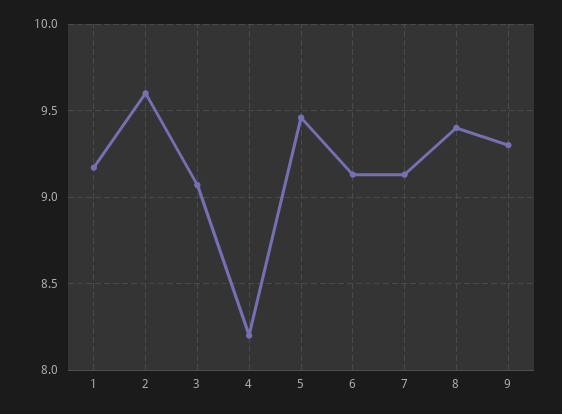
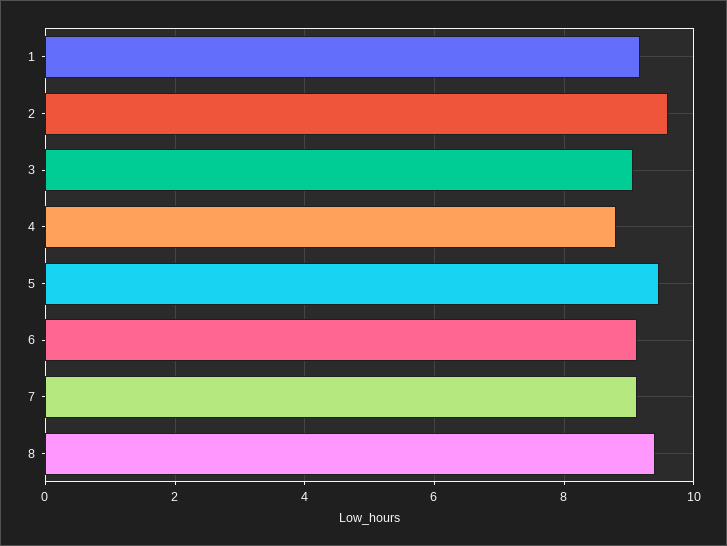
4: 8.2 -> 8.8
9: 9.3 -> none

